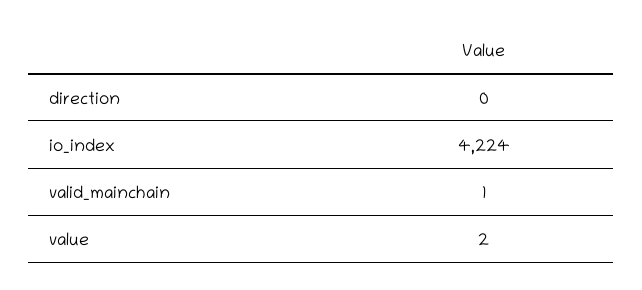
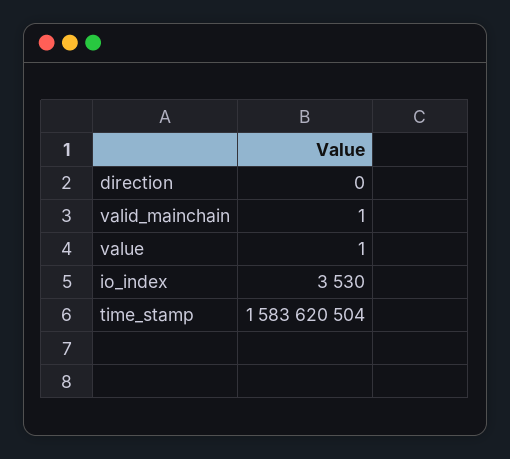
io_index: 4224 -> 3530
value: 2 -> 1
time_stamp: none -> 1583620504

